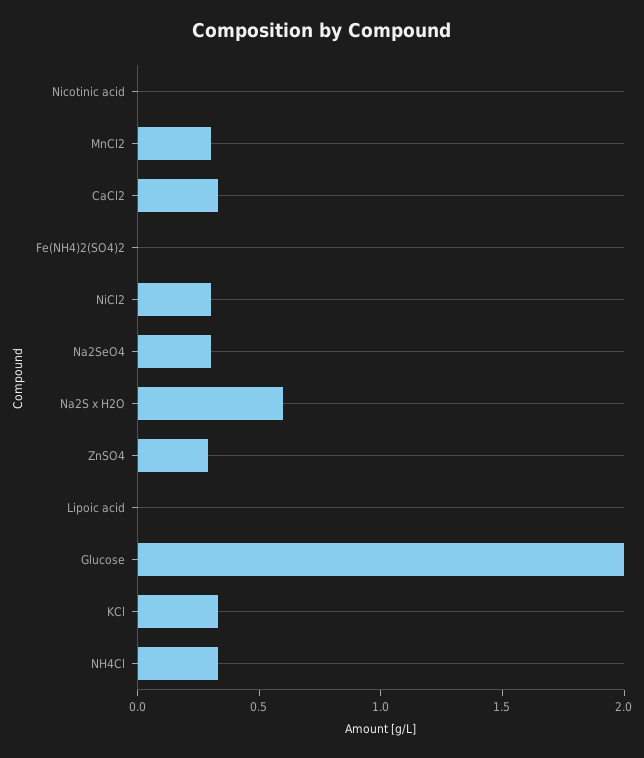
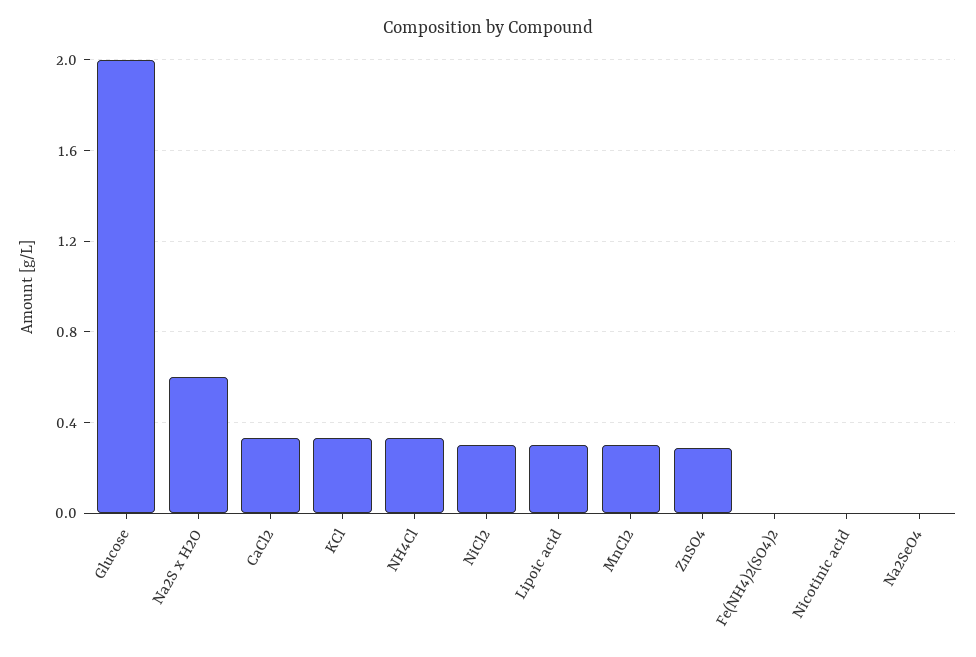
Na2SeO4: 0.3 -> 0
Lipoic acid: 0 -> 0.3

